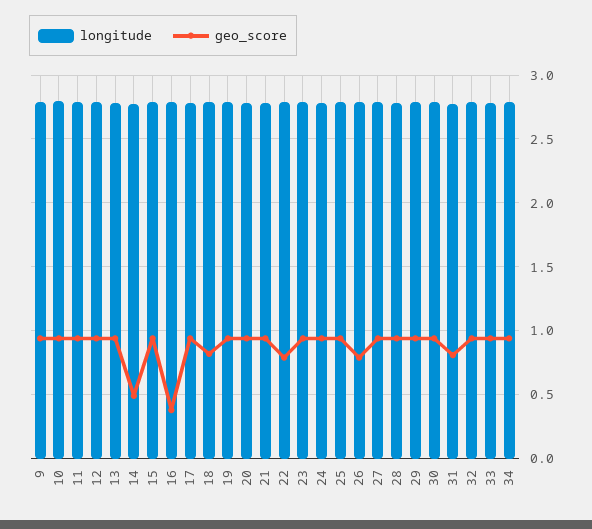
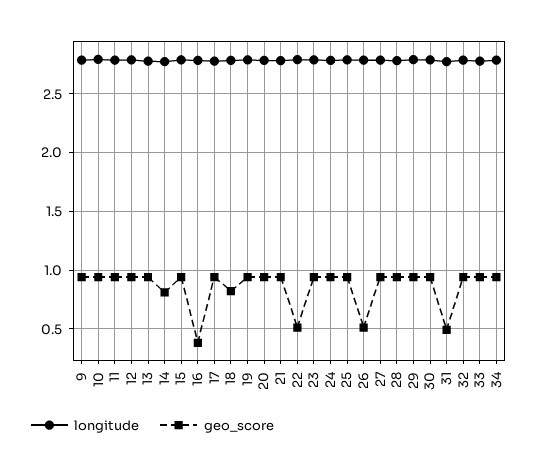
geo_score, 14: 0.5 -> 0.8
geo_score, 22: 0.8 -> 0.5
geo_score, 26: 0.8 -> 0.5
geo_score, 31: 0.8 -> 0.5

